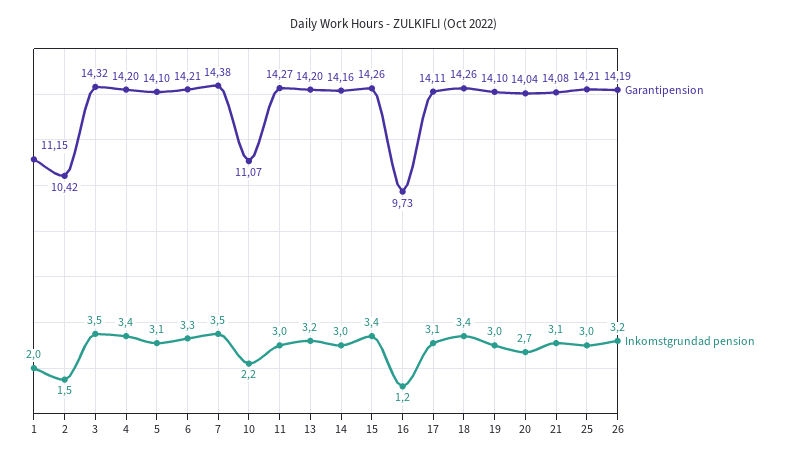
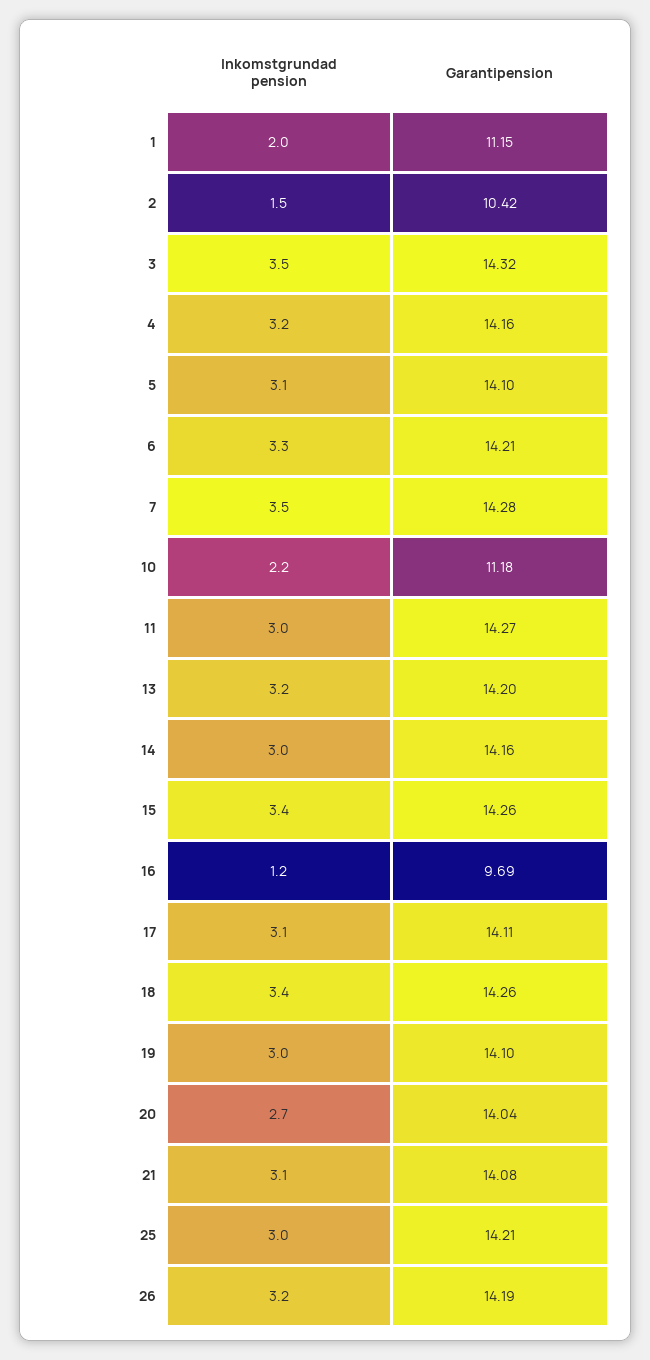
Garantipension, 4: 14.2 -> 14.16
Inkomstgrundad pension, 4: 3.4 -> 3.2
Garantipension, 7: 14.38 -> 14.28
Garantipension, 10: 11.07 -> 11.18
Garantipension, 16: 9.73 -> 9.69

